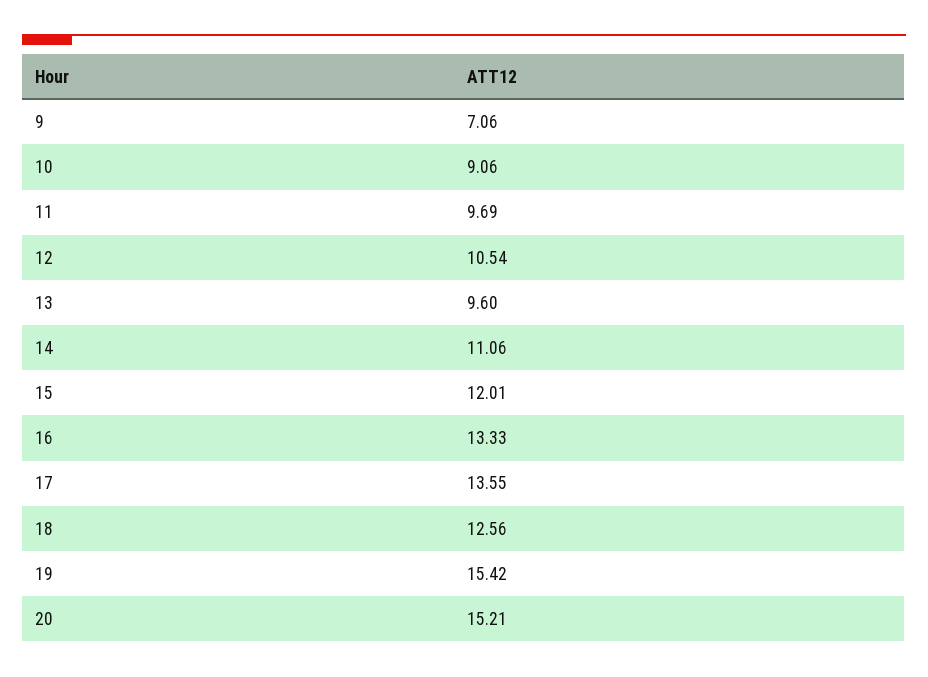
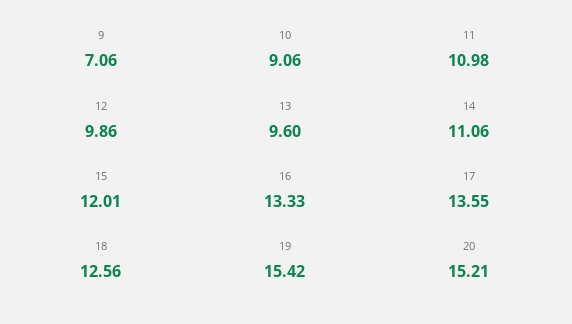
11: 9.69 -> 10.98
12: 10.54 -> 9.86

